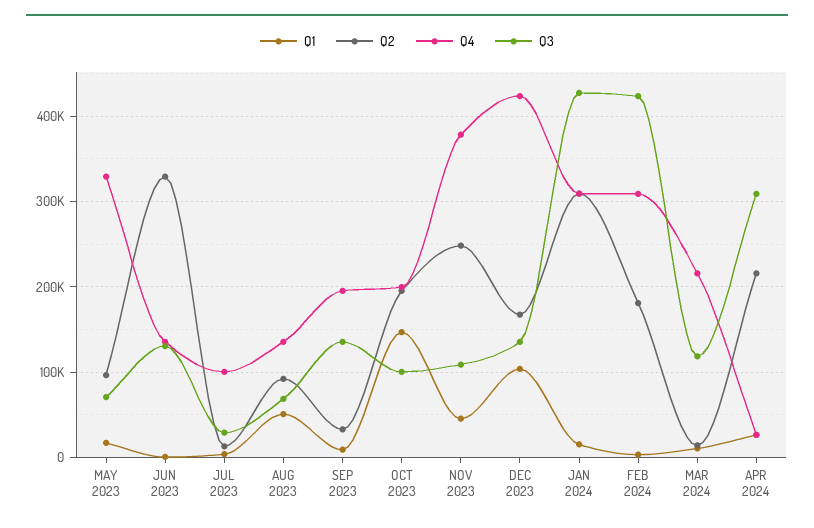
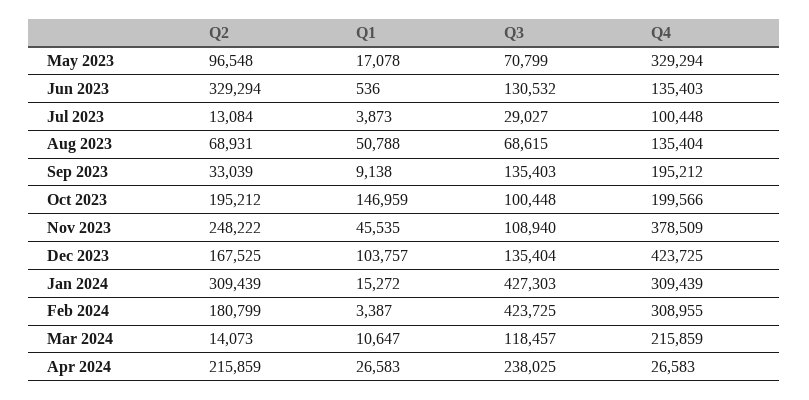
Q2, AUG 2023: 90000 -> 68931
Q3, APR 2024: 310000 -> 238025

